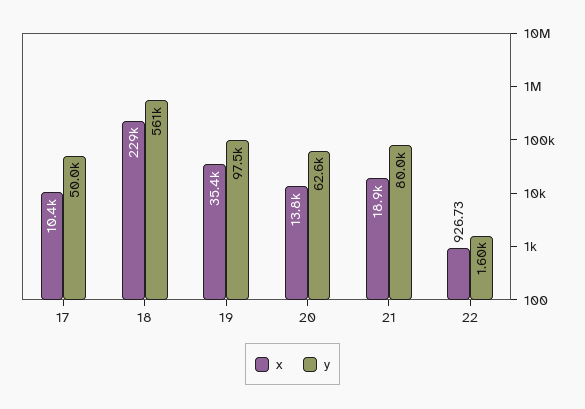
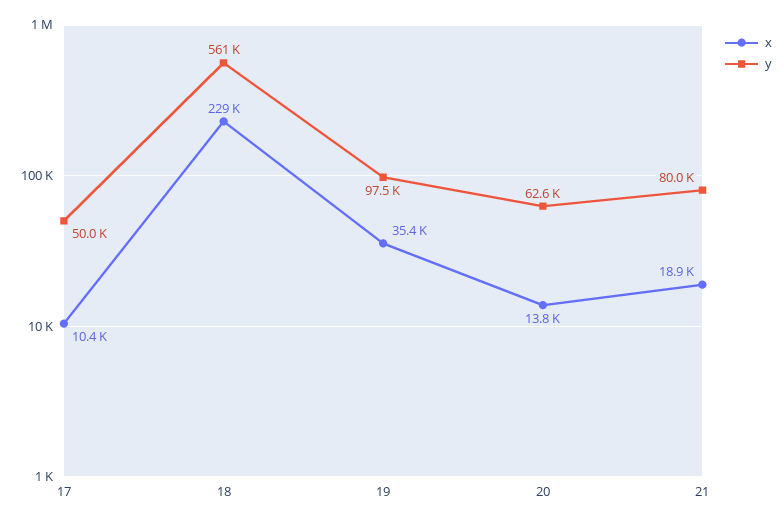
x, 22: 926.73 -> none
y, 22: 1600 -> none

